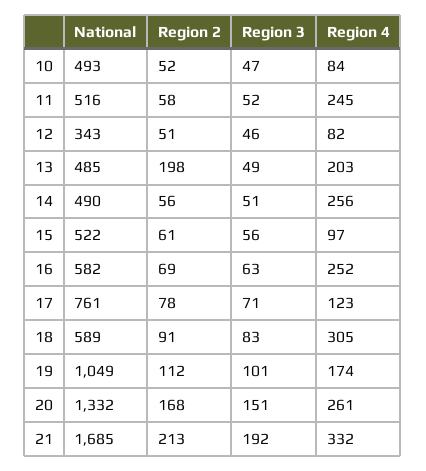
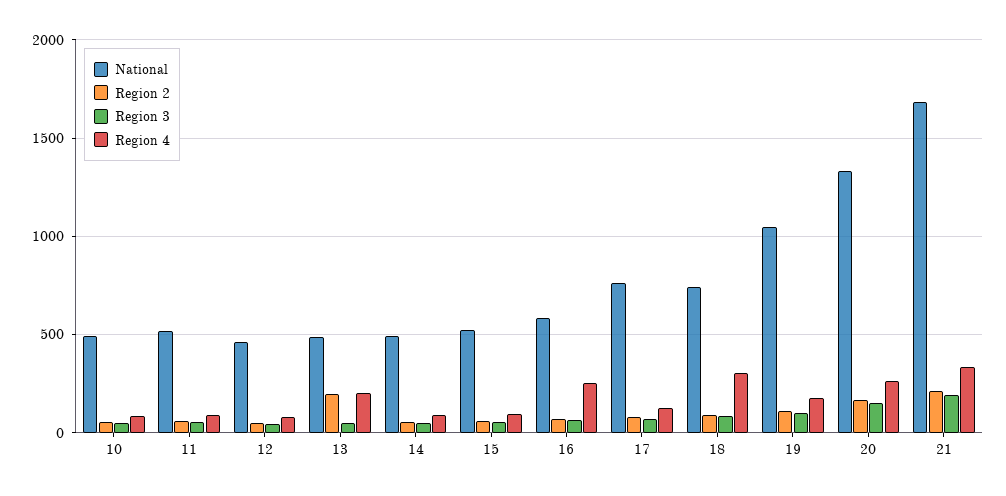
Region 4, 11: 245 -> 100
National, 12: 343 -> 450
Region 4, 14: 256 -> 100
National, 18: 589 -> 750

